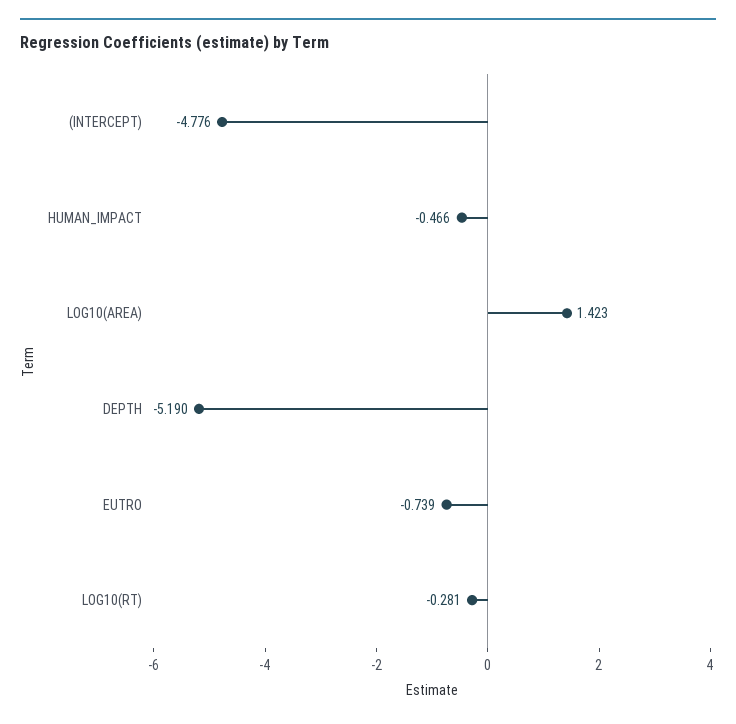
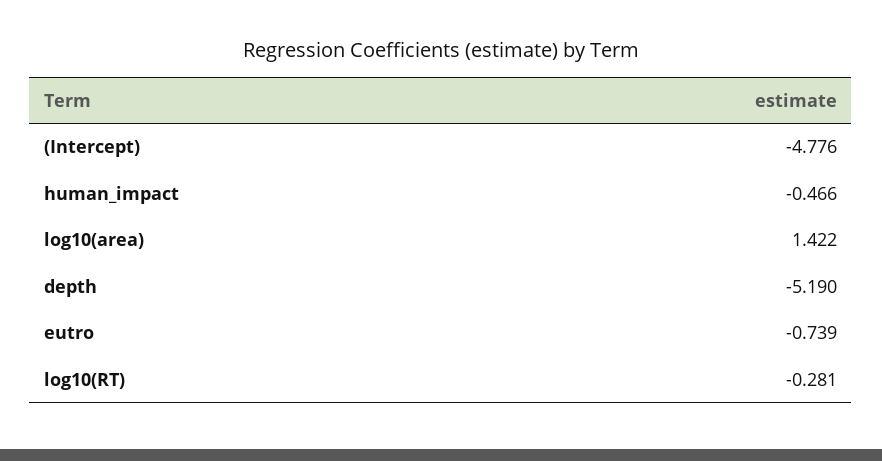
LOG10(AREA): 1.423 -> 1.422

